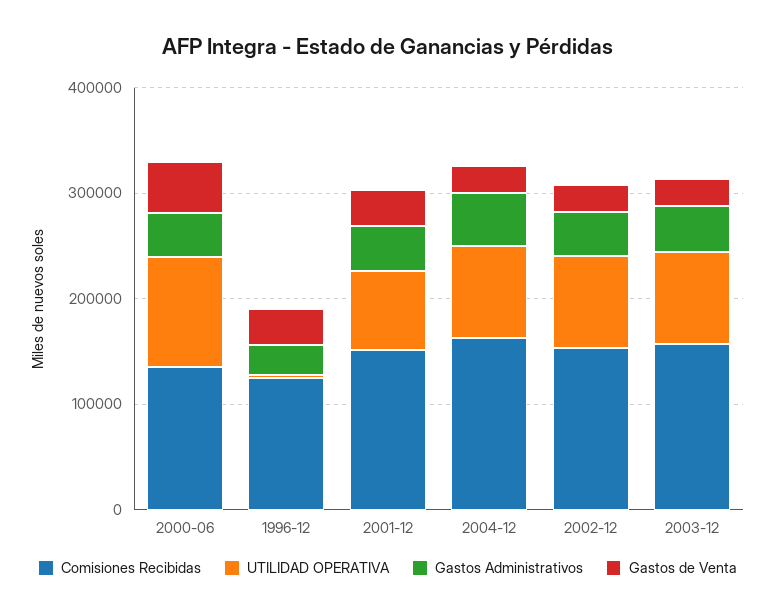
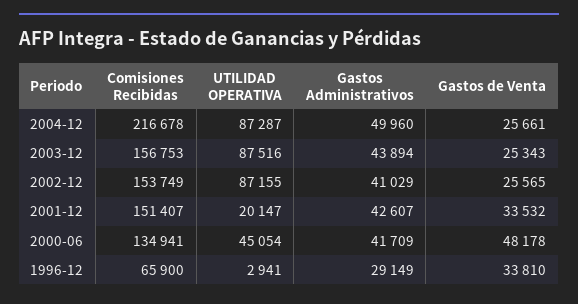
UTILIDAD OPERATIVA, 2000-06: 100000 -> 45054
Comisiones Recibidas, 1996-12: 120000 -> 65900
UTILIDAD OPERATIVA, 2001-12: 80000 -> 20147
Comisiones Recibidas, 2004-12: 160000 -> 216678

